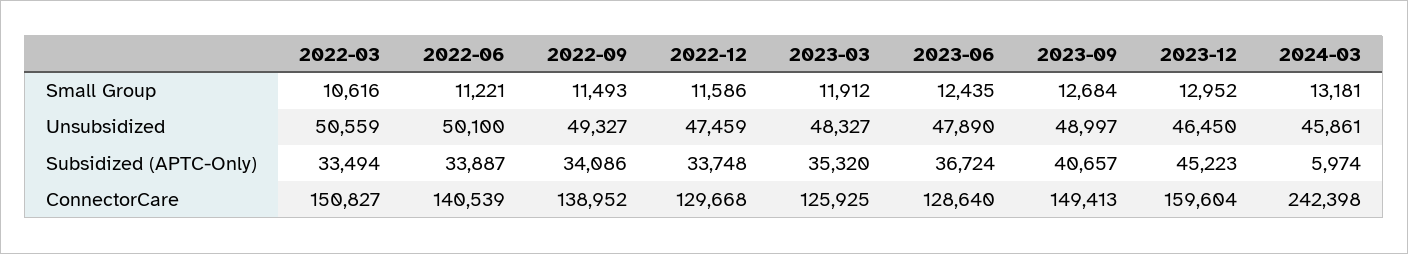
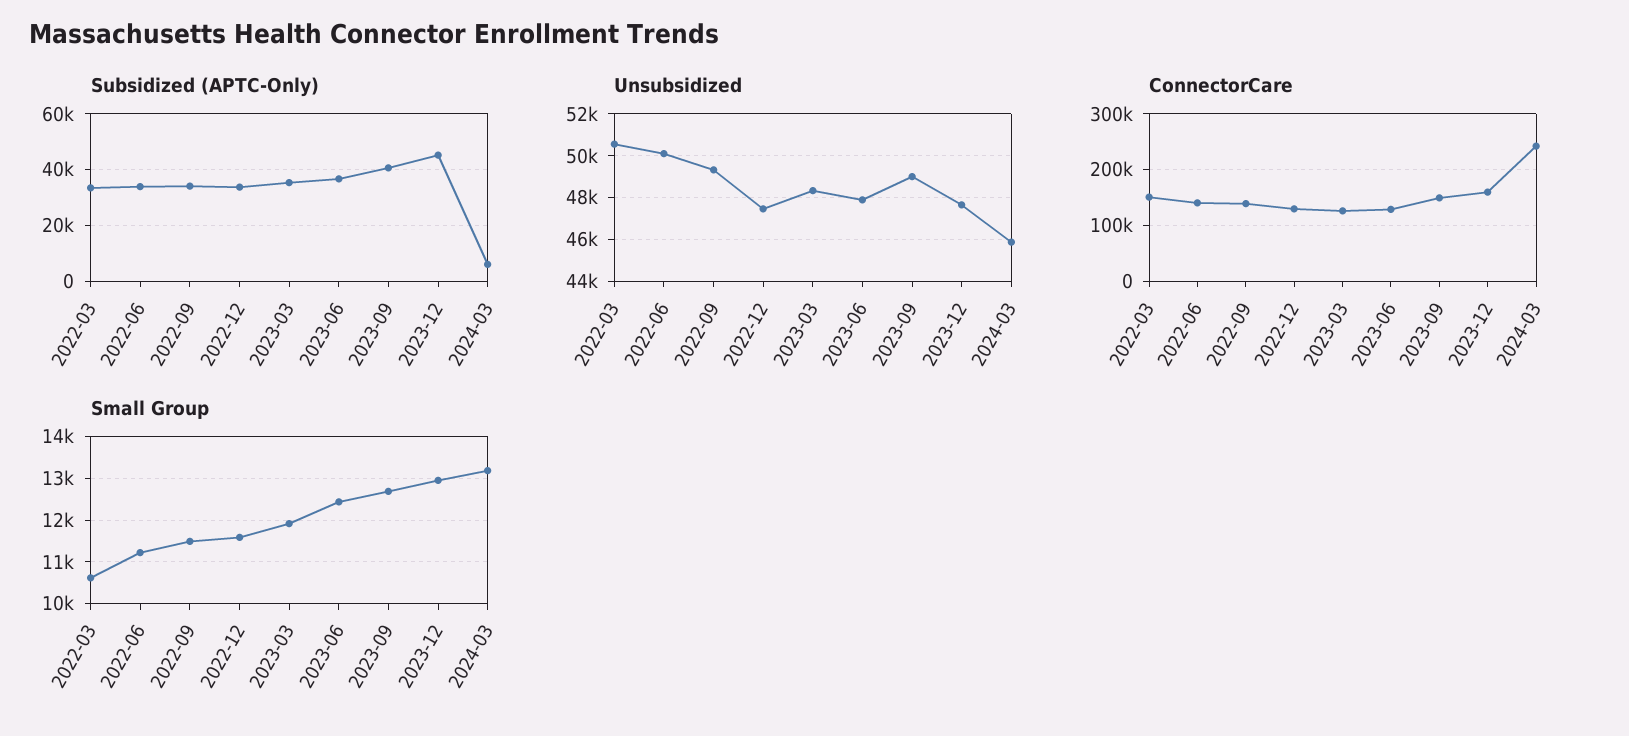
Unsubsidized, 2023-12: 46450 -> 47500

